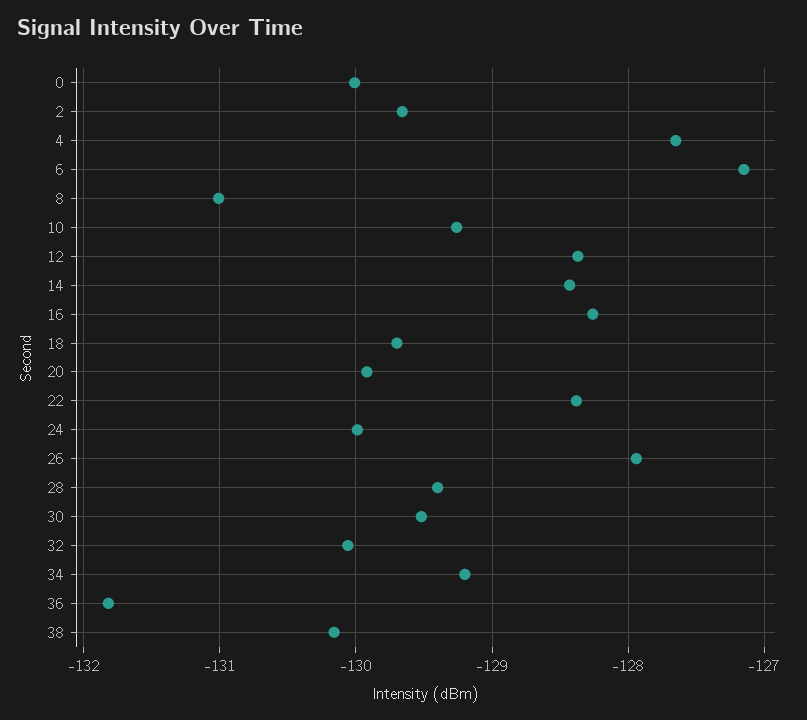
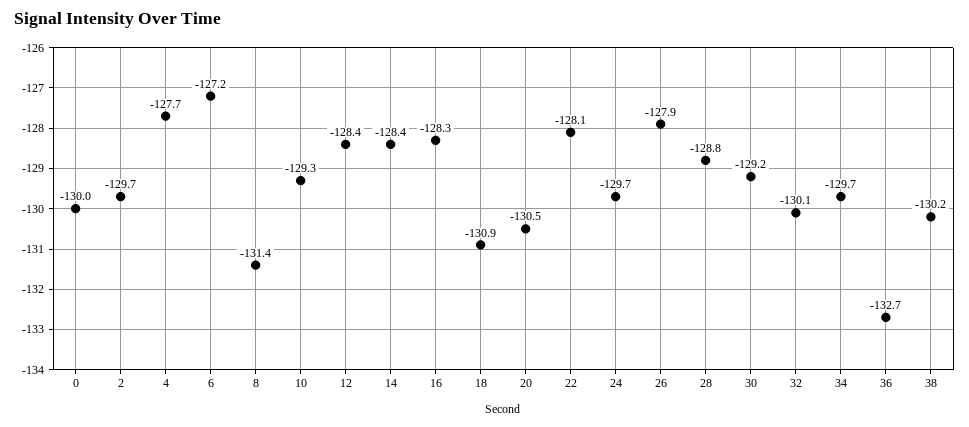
8: -131 -> -131.4
18: -129.7 -> -130.9
20: -129.9 -> -130.5
22: -128.4 -> -128.1
24: -130 -> -129.7
28: -129.4 -> -128.8
30: -129.5 -> -129.2
34: -129.2 -> -129.7
36: -131.8 -> -132.7

